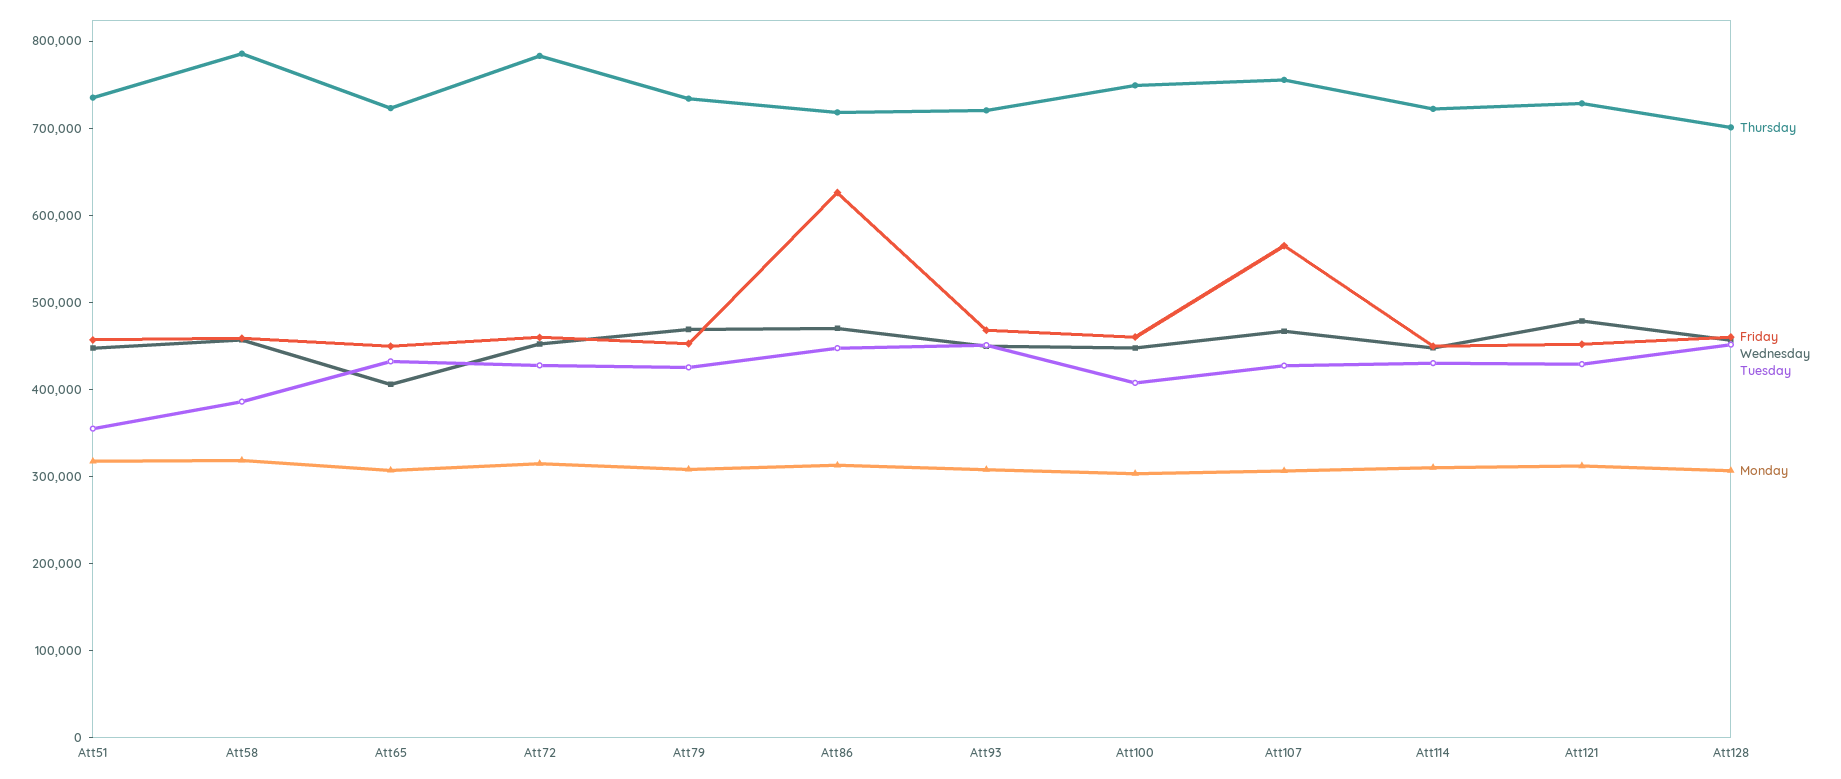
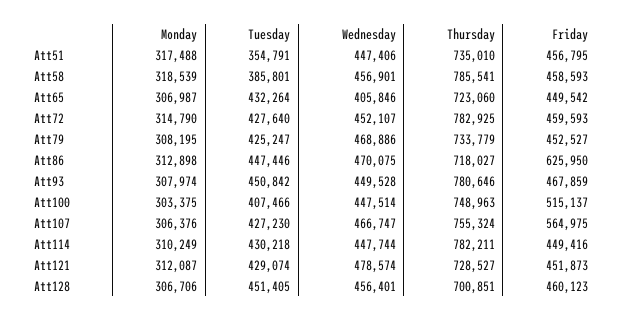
Thursday, Att93: 720000 -> 780646
Friday, Att100: 460000 -> 515137
Thursday, Att114: 720000 -> 782211

